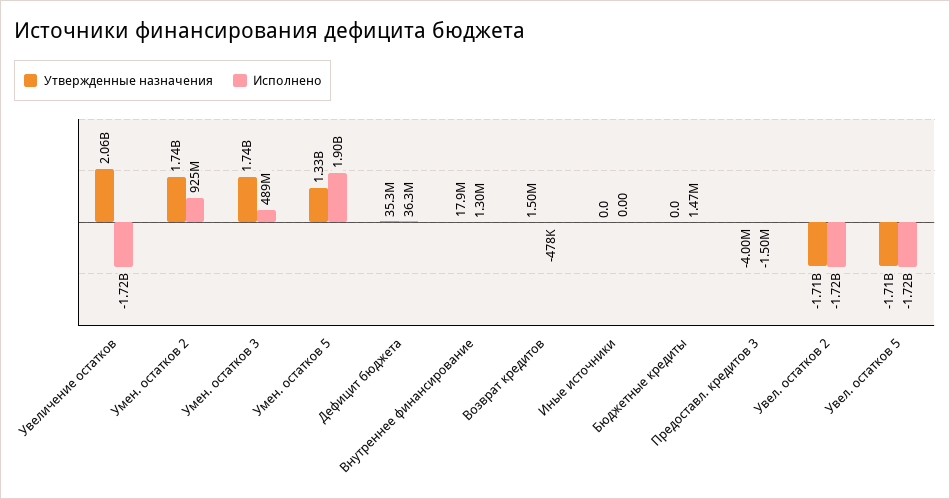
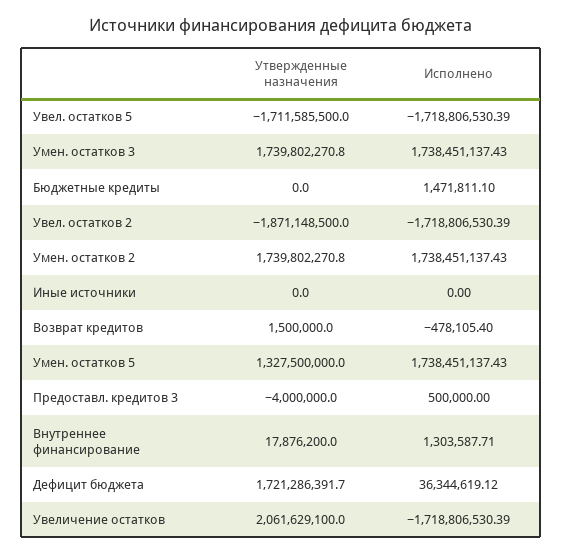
Исполнено, Умен. остатков 2: 925000000 -> 1738451137.43
Исполнено, Умен. остатков 3: 489000000 -> 1738451137.43
Исполнено, Умен. остатков 5: 1900000000 -> 1738451137.43
Утвержденные назначения, Дефицит бюджета: 35300000 -> 1721286391.7
Исполнено, Предоставл. кредитов 3: -1500000 -> 500000
Утвержденные назначения, Увел. остатков 2: -1710000000 -> -1871148500

